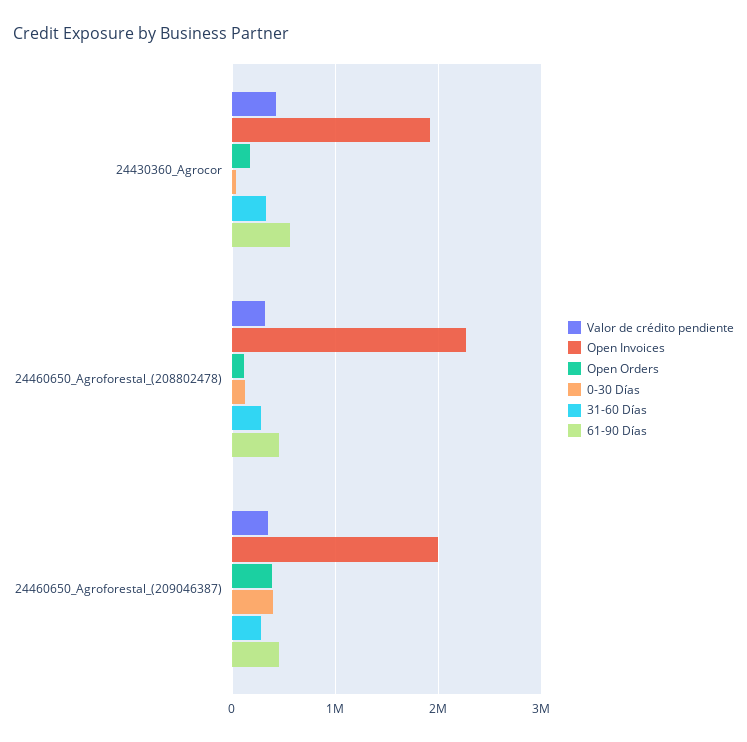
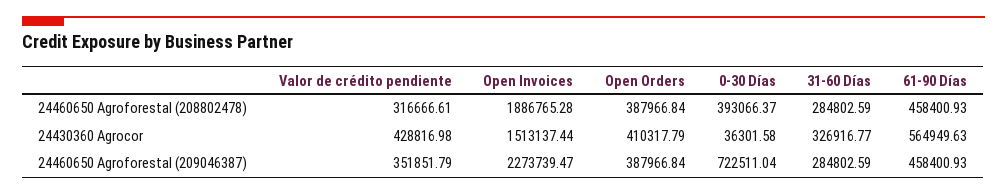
Open Invoices, 24430360_Agrocor: 1900000 -> 1513137.44
Open Orders, 24430360_Agrocor: 200000 -> 410317.79
Open Invoices, 24460650_Agroforestal_(208802478): 2300000 -> 1886765.28
Open Orders, 24460650_Agroforestal_(208802478): 100000 -> 387966.84
0-30 Días, 24460650_Agroforestal_(208802478): 100000 -> 393066.37
Open Invoices, 24460650_Agroforestal_(209046387): 2000000 -> 2273739.47
0-30 Días, 24460650_Agroforestal_(209046387): 400000 -> 722511.04

